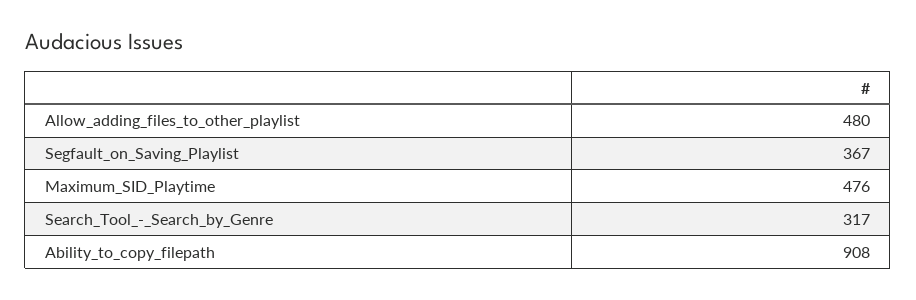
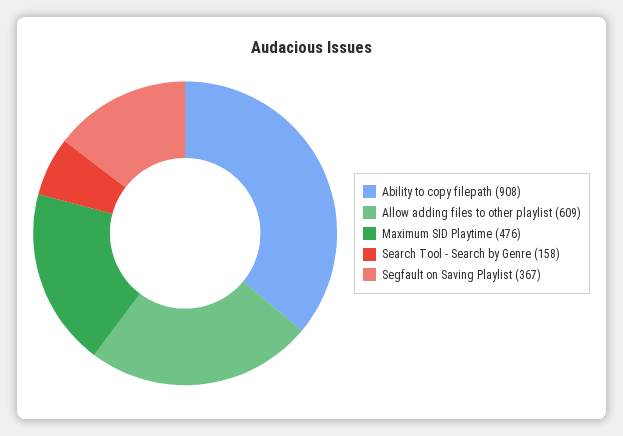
Allow_adding_files_to_other_playlist: 480 -> 609
Search_Tool_-_Search_by_Genre: 317 -> 158

